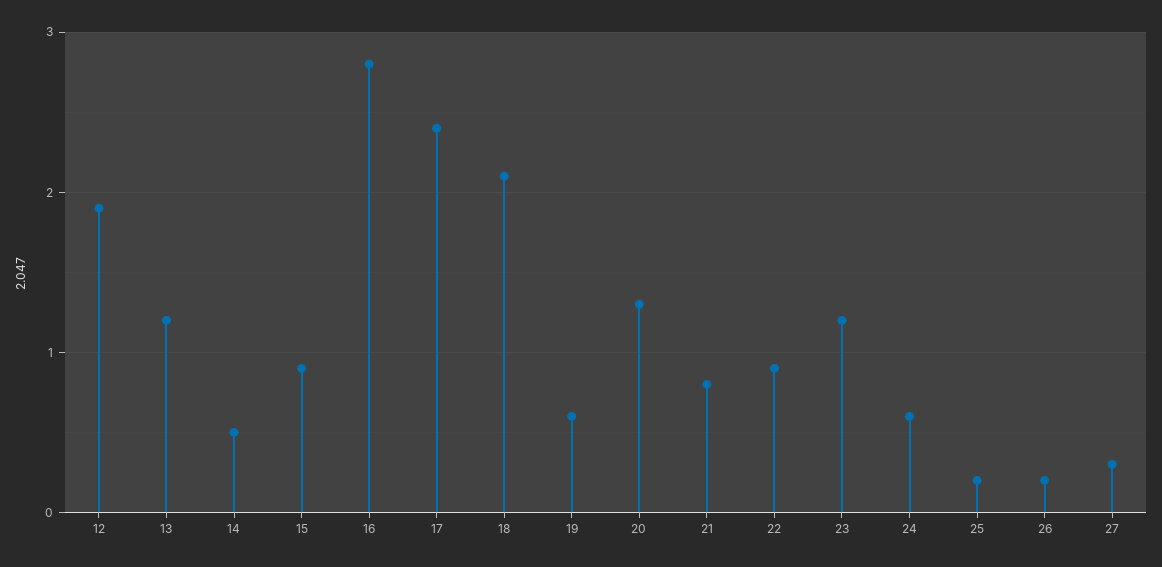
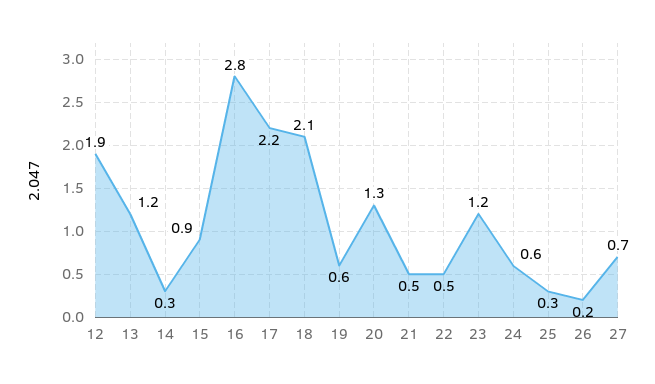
14: 0.5 -> 0.3
17: 2.4 -> 2.2
21: 0.8 -> 0.5
22: 0.9 -> 0.5
25: 0.2 -> 0.3
27: 0.3 -> 0.7

